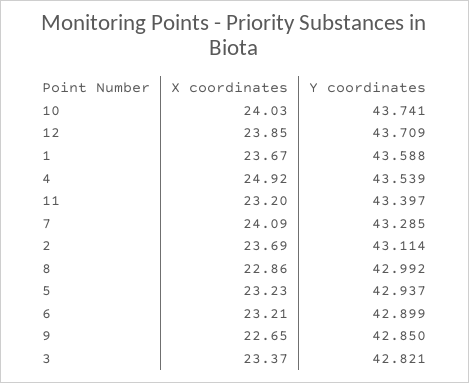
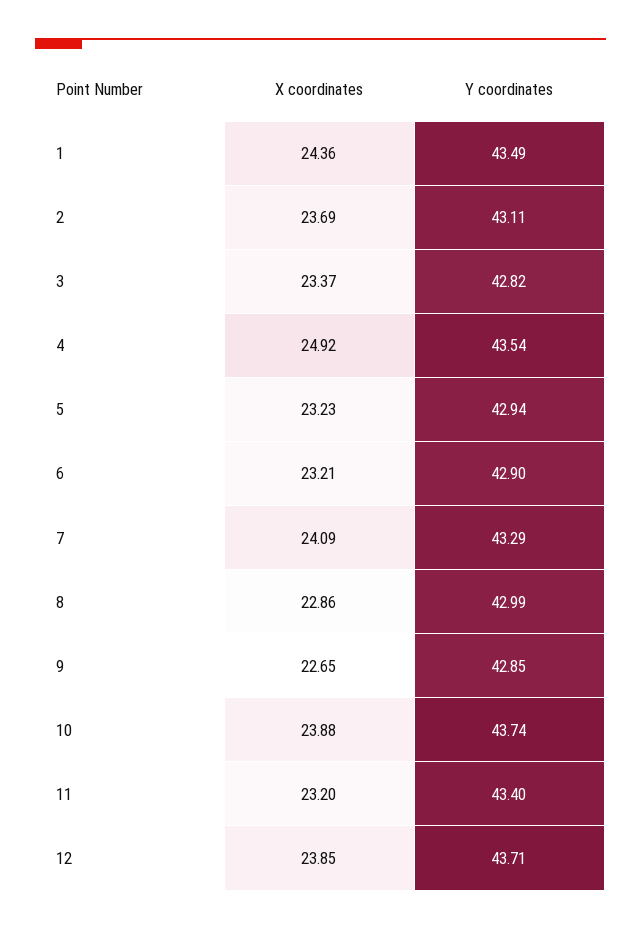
X coordinates, 10: 24.03 -> 23.88
X coordinates, 1: 23.67 -> 24.36
Y coordinates, 1: 43.588 -> 43.49

